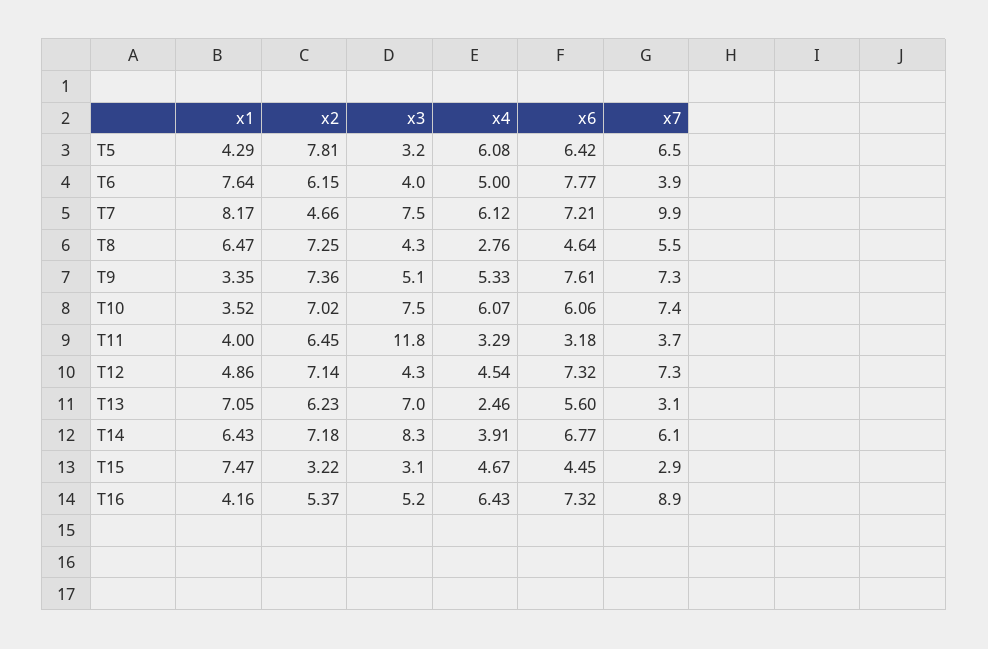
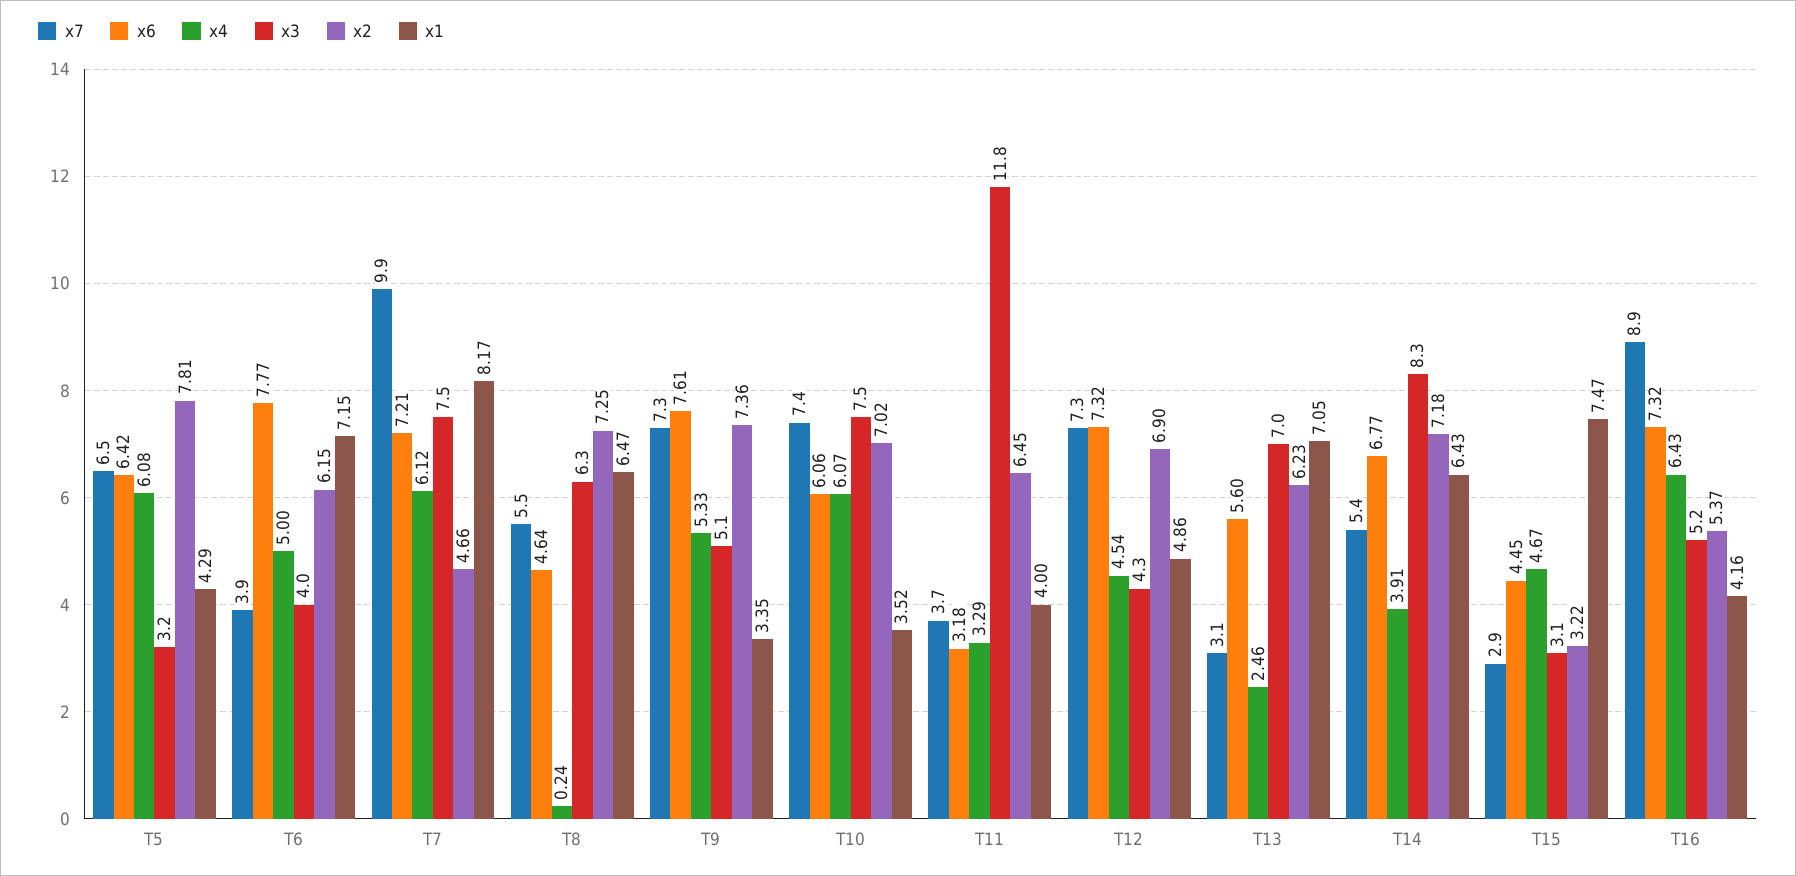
x1, T6: 7.64 -> 7.15
x3, T8: 4.3 -> 6.3
x4, T8: 2.76 -> 0.24
x2, T12: 7.14 -> 6.9
x7, T14: 6.1 -> 5.4

